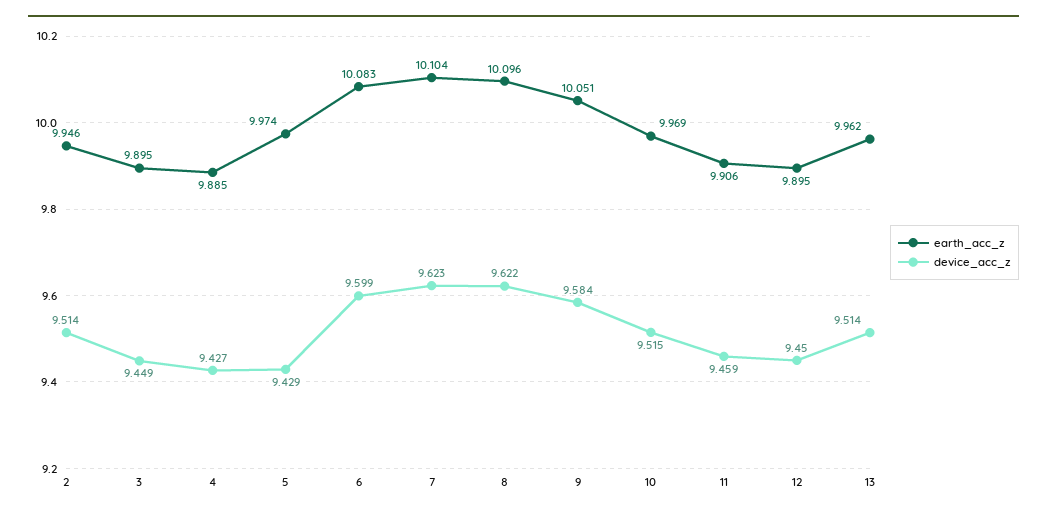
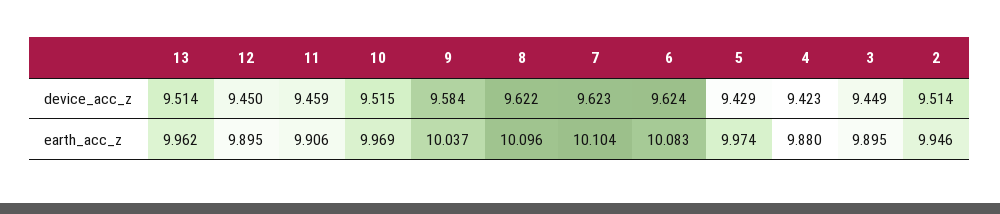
earth_acc_z, 4: 9.885 -> 9.88
device_acc_z, 4: 9.427 -> 9.423
device_acc_z, 6: 9.599 -> 9.624
earth_acc_z, 9: 10.051 -> 10.037

